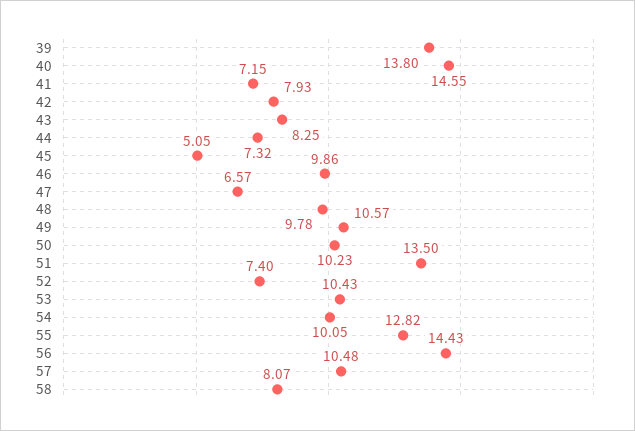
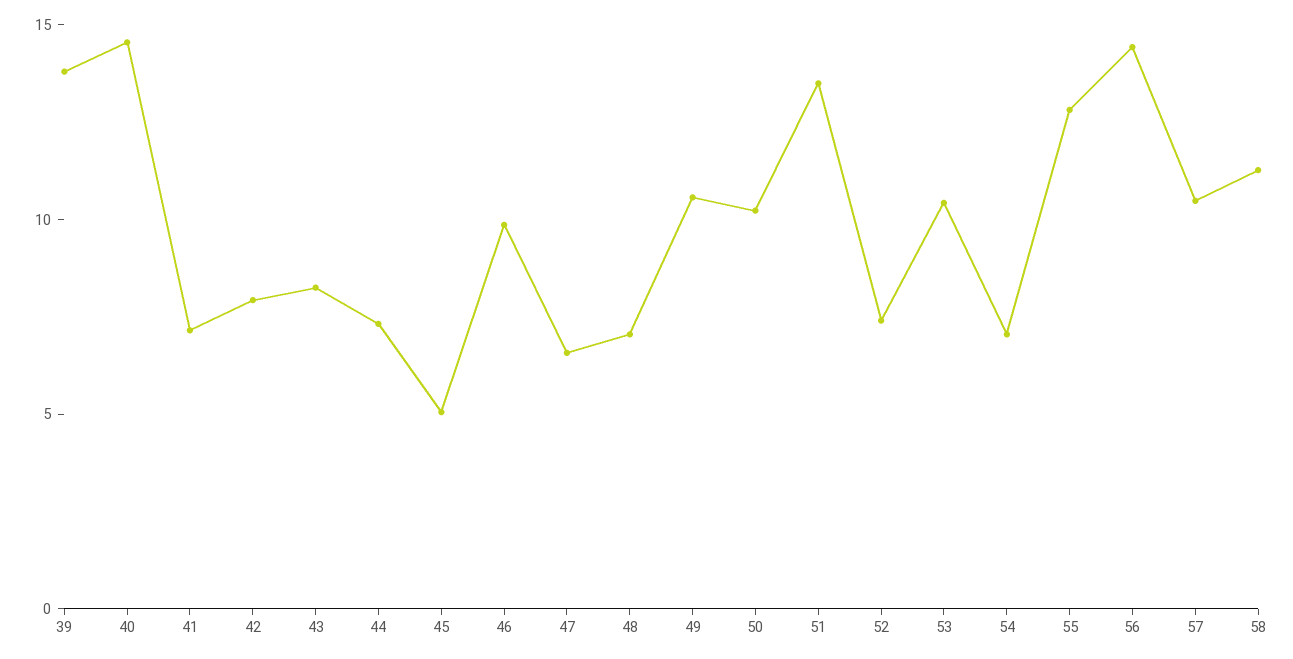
48: 9.78 -> 7
54: 10.05 -> 7
58: 8.07 -> 11

